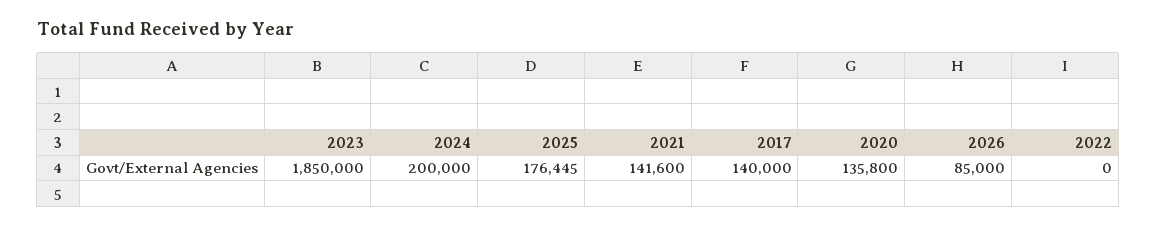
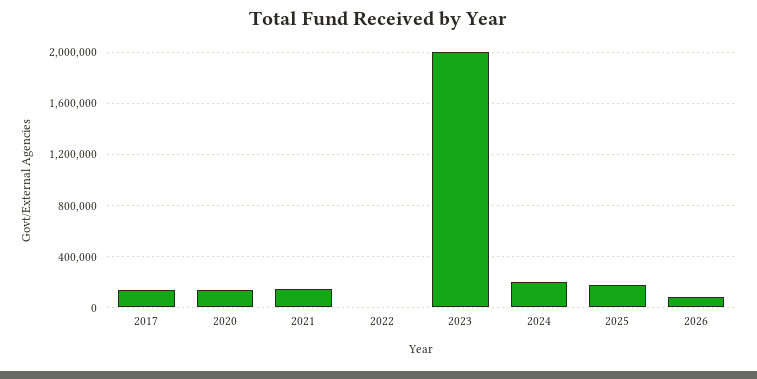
2023: 1850000 -> 2000000

